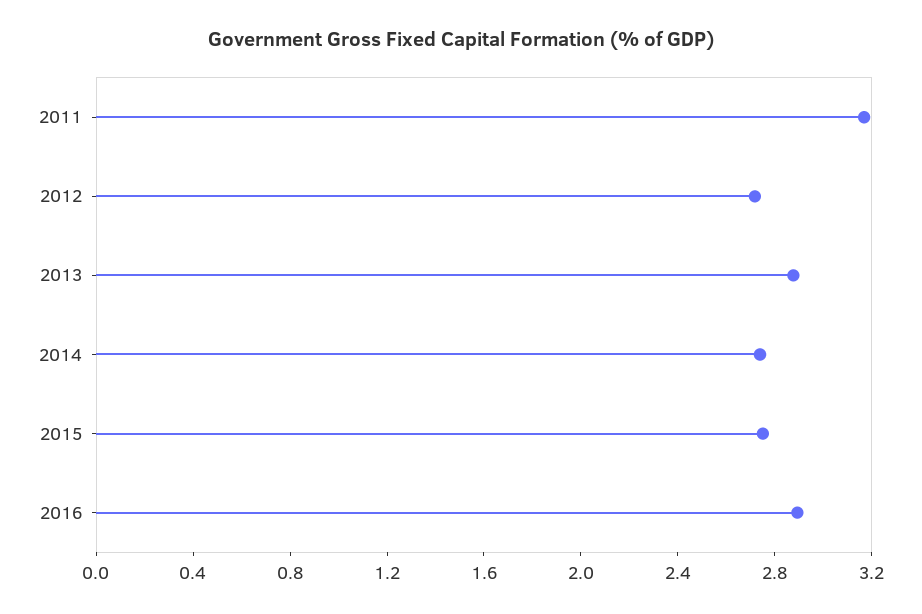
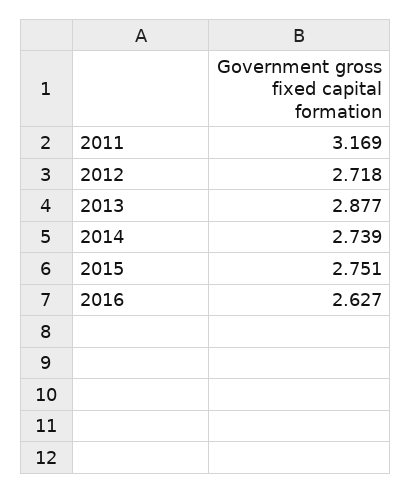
2016: 2.9 -> 2.627

